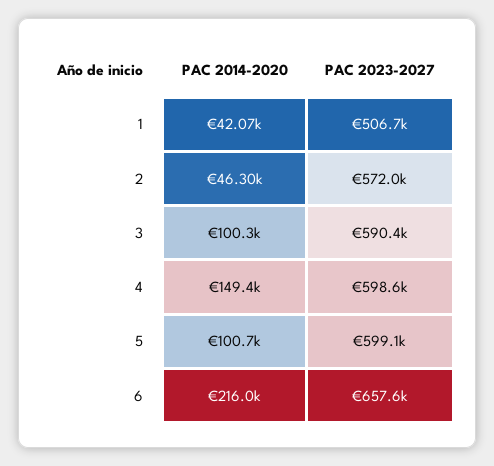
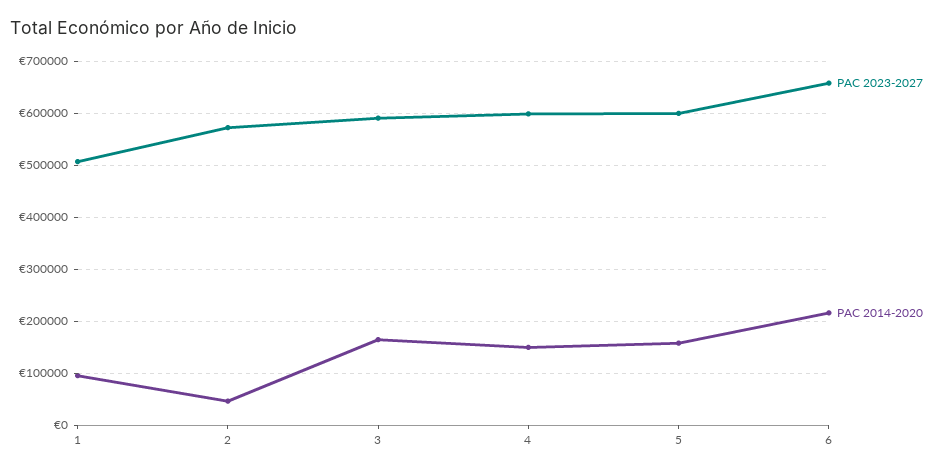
PAC 2014-2020, 1: 42070 -> 100000
PAC 2014-2020, 3: 100300 -> 160000
PAC 2014-2020, 5: 100700 -> 160000

